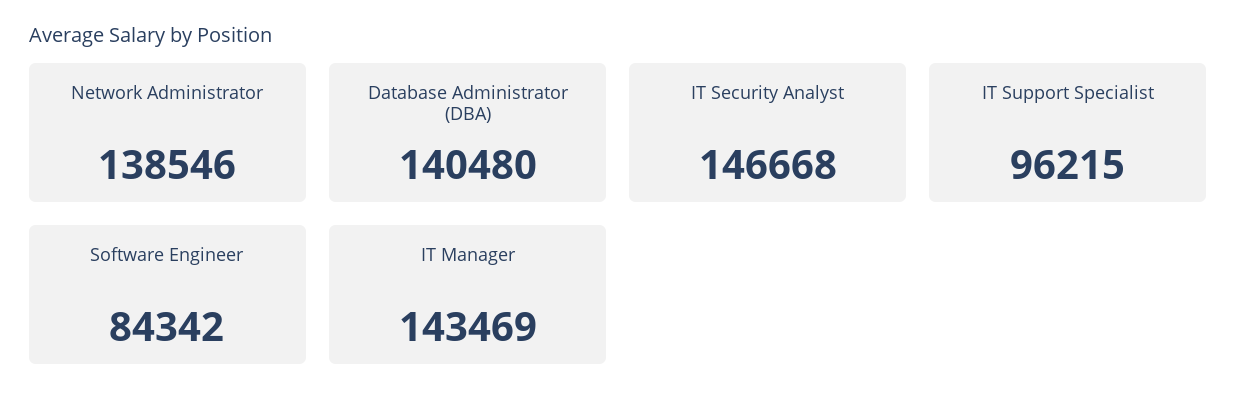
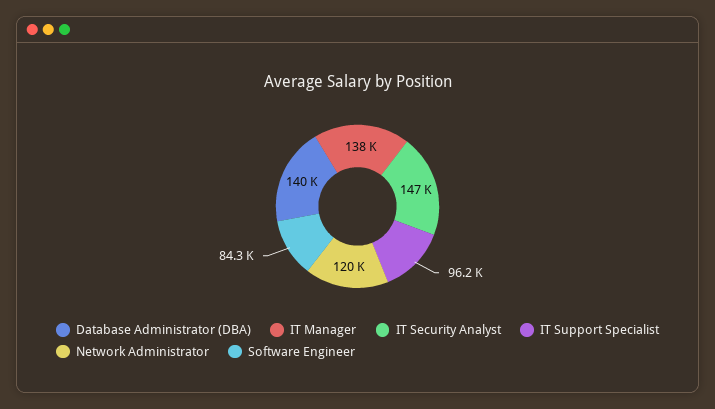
Network Administrator: 138546 -> 120000
IT Manager: 143469 -> 138000

